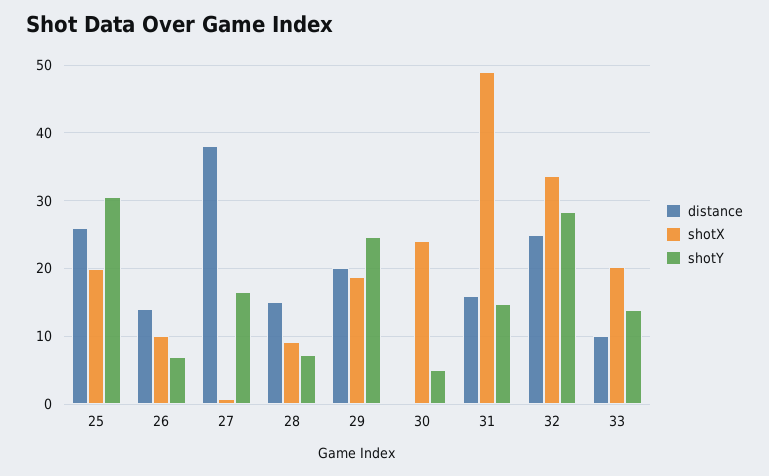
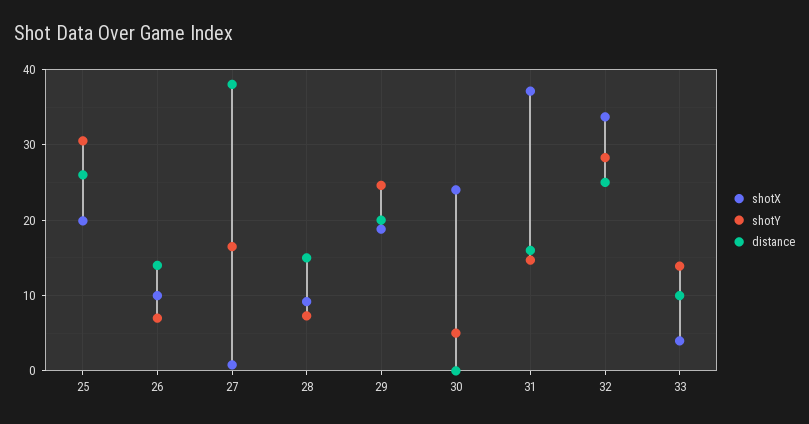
shotX, 31: 49 -> 37
shotX, 33: 20 -> 4

